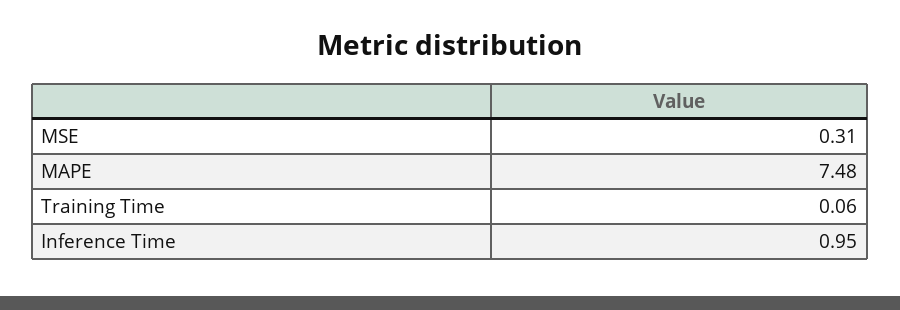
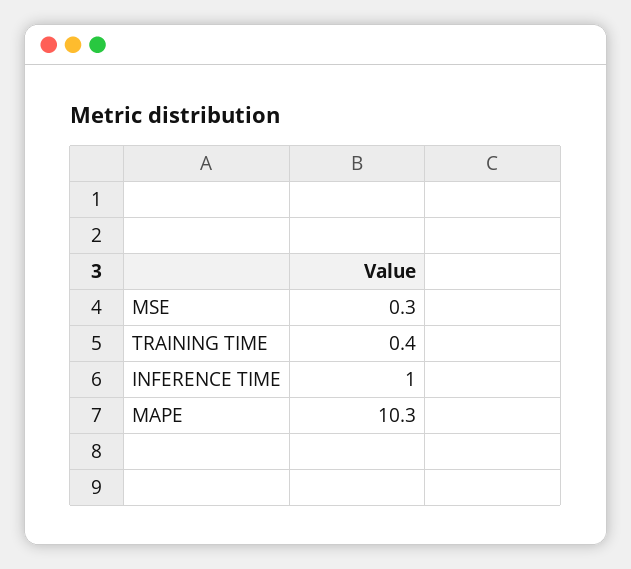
MAPE: 7.48 -> 10.3
Training Time: 0.06 -> 0.4

